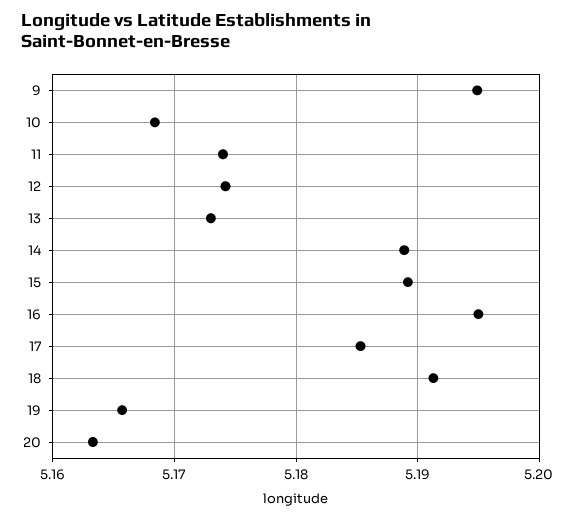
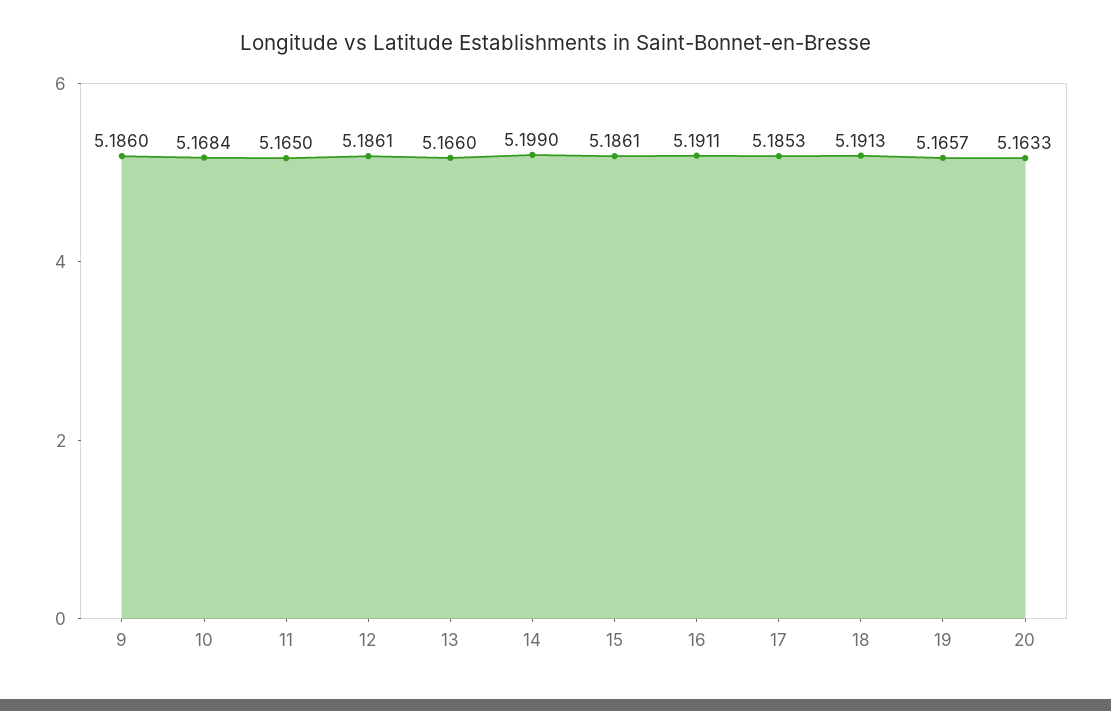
9: 5.195 -> 5.186
11: 5.174 -> 5.165
12: 5.174 -> 5.1861
13: 5.173 -> 5.166
14: 5.189 -> 5.199
15: 5.189 -> 5.1861
16: 5.195 -> 5.1911

